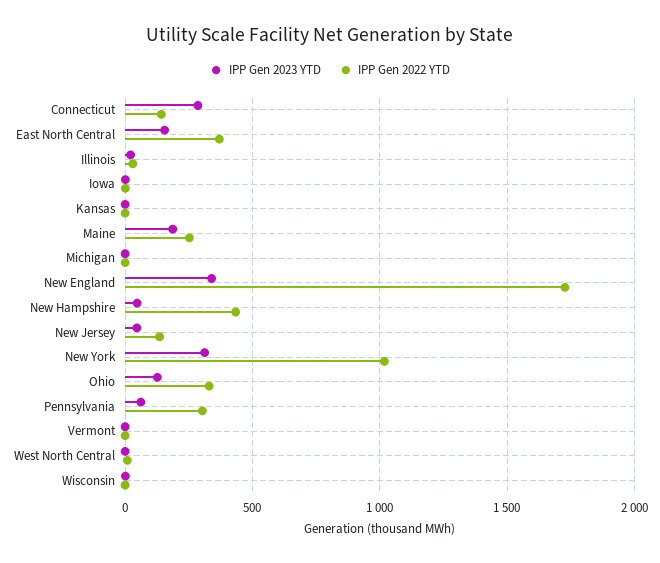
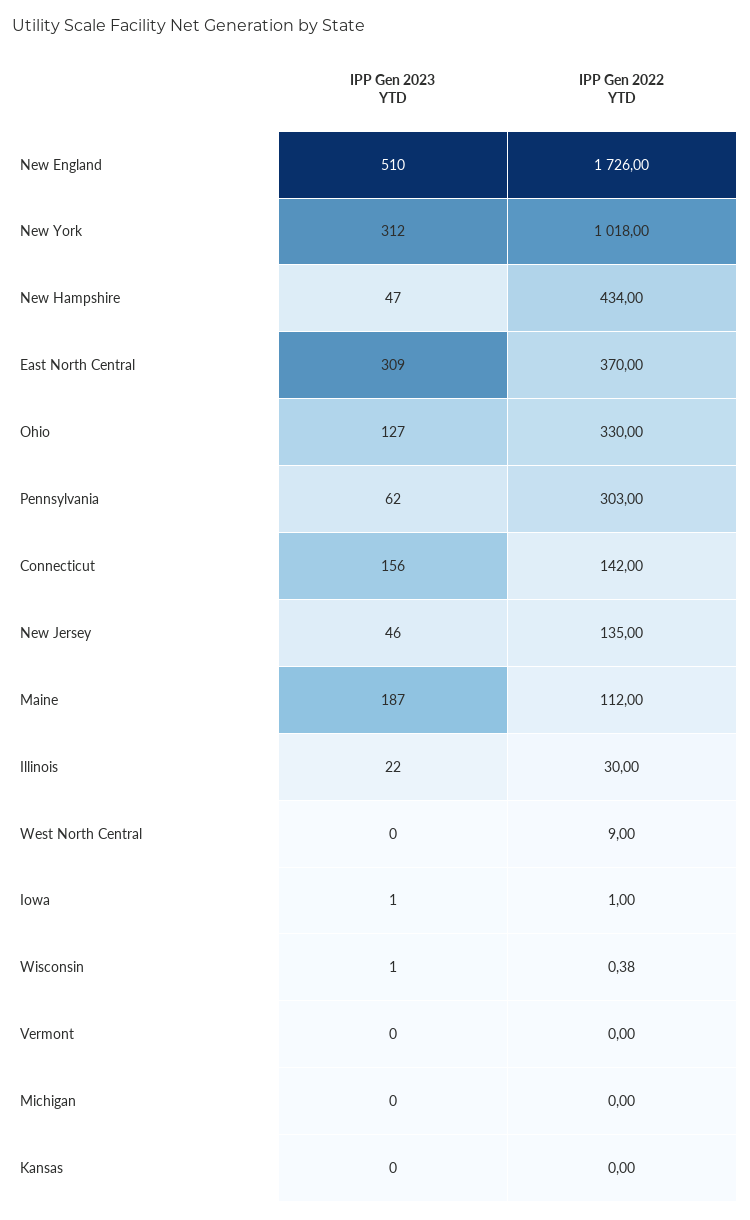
IPP Gen 2023 YTD, Connecticut: 300 -> 156
IPP Gen 2023 YTD, East North Central: 150 -> 309
IPP Gen 2022 YTD, Maine: 250 -> 112
IPP Gen 2023 YTD, New England: 350 -> 510

